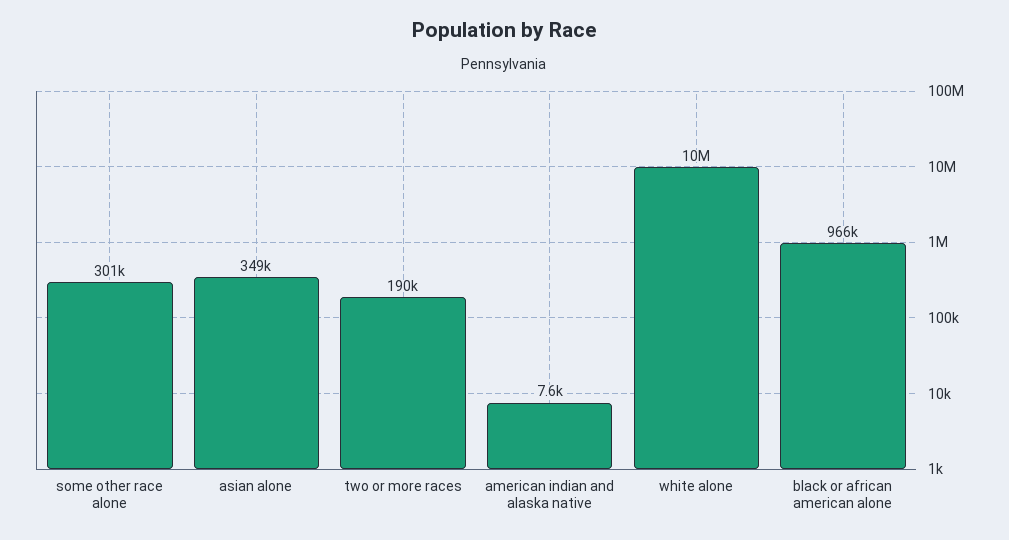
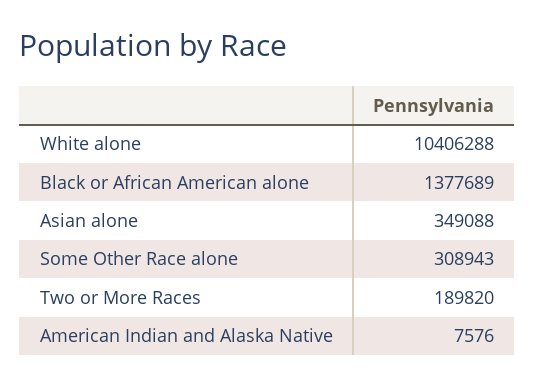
some other race alone: 301000 -> 308943
black or african american alone: 966000 -> 1377689

